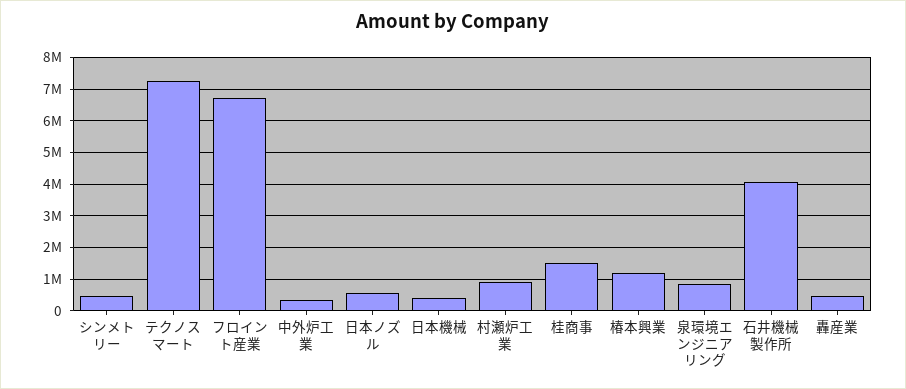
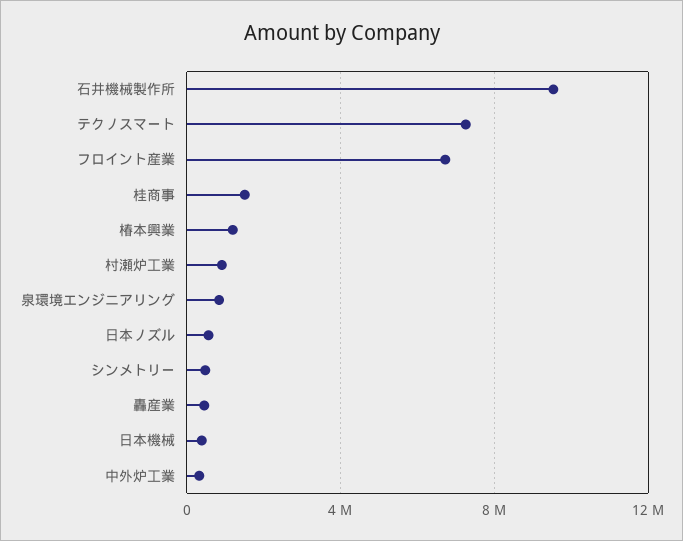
石井機械製作所: 4000000 -> 9500000

